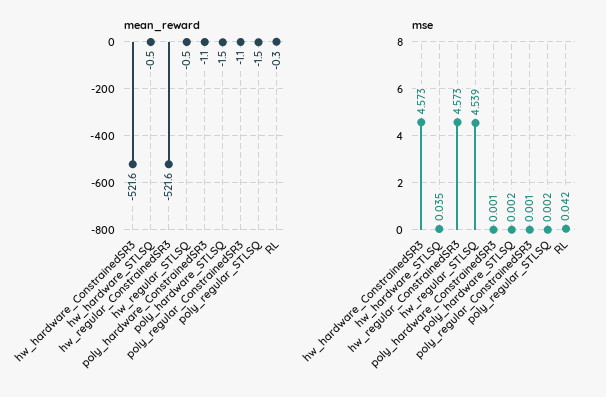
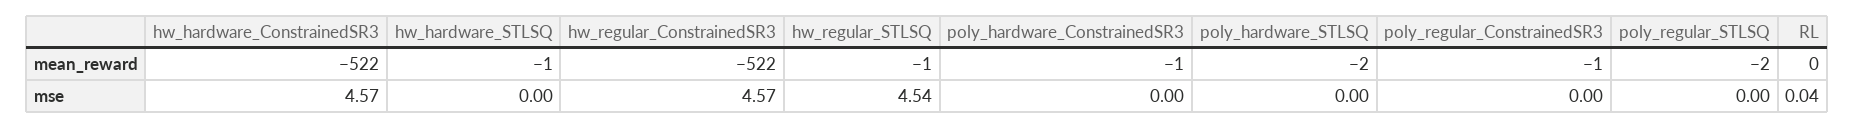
mse, hw_hardware_STLSQ: 0.035 -> 0

